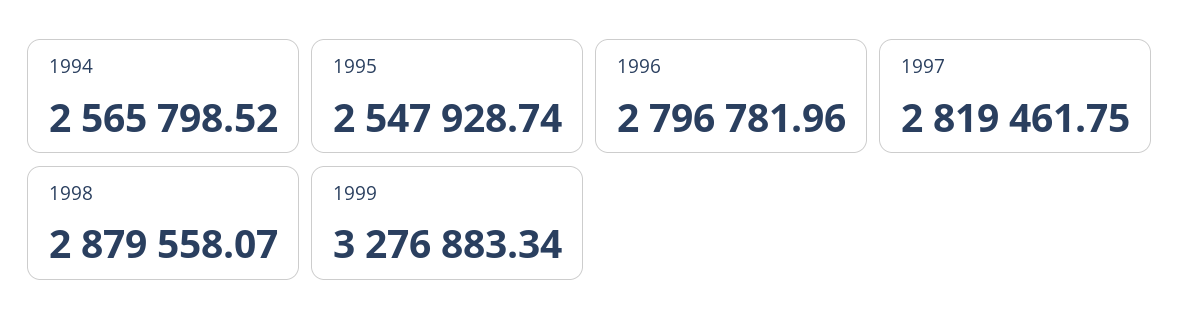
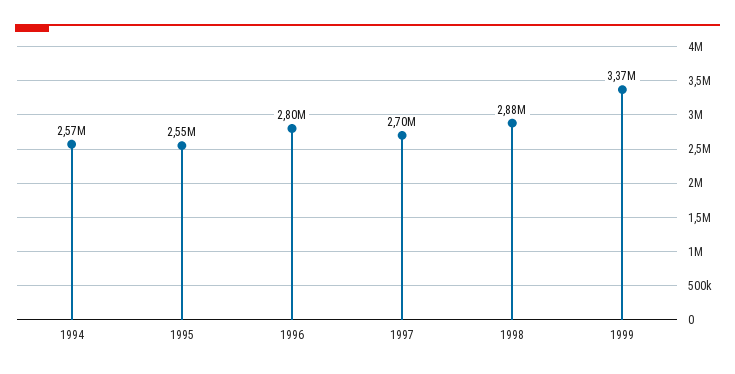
1997: 2819461.75 -> 2700000
1999: 3276883.34 -> 3370000

